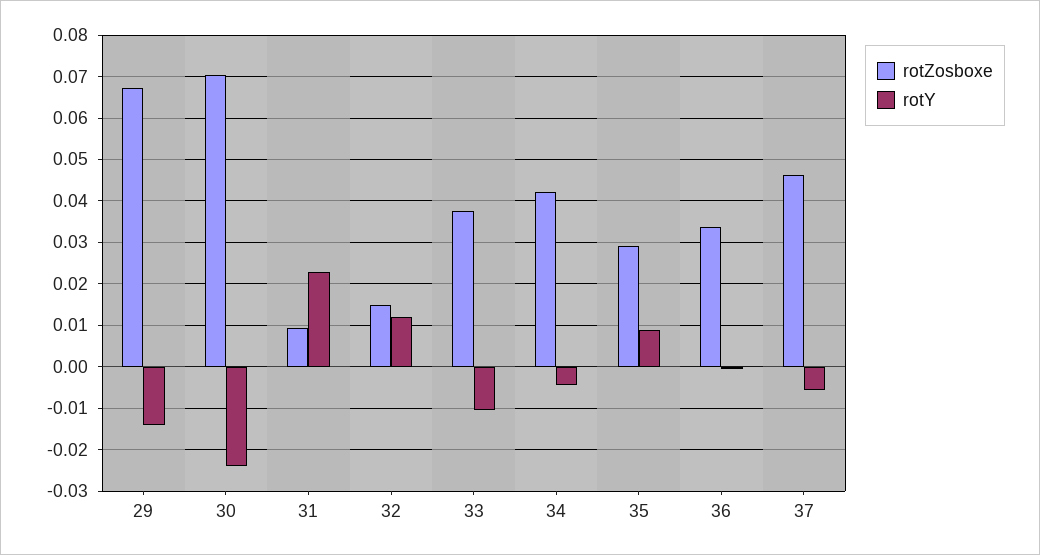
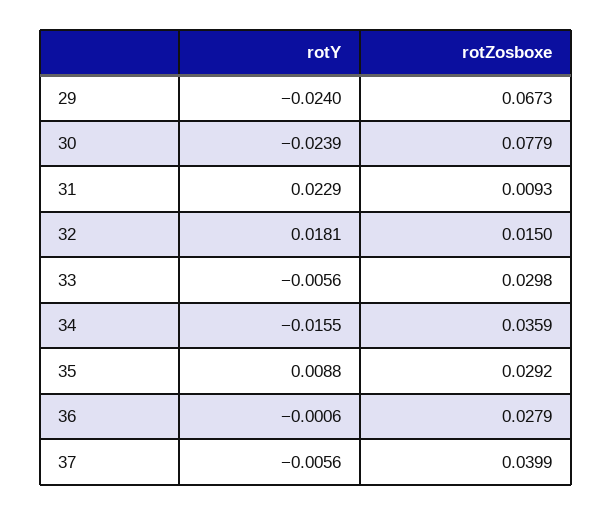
rotY, 29: -0.014 -> -0.024
rotZosboxe, 30: 0.07 -> 0.0779
rotY, 32: 0.012 -> 0.0181
rotZosboxe, 33: 0.038 -> 0.0298
rotY, 33: -0.01 -> -0.0056
rotZosboxe, 34: 0.042 -> 0.0359
rotY, 34: -0.004 -> -0.0155
rotZosboxe, 36: 0.034 -> 0.0279
rotZosboxe, 37: 0.046 -> 0.0399

